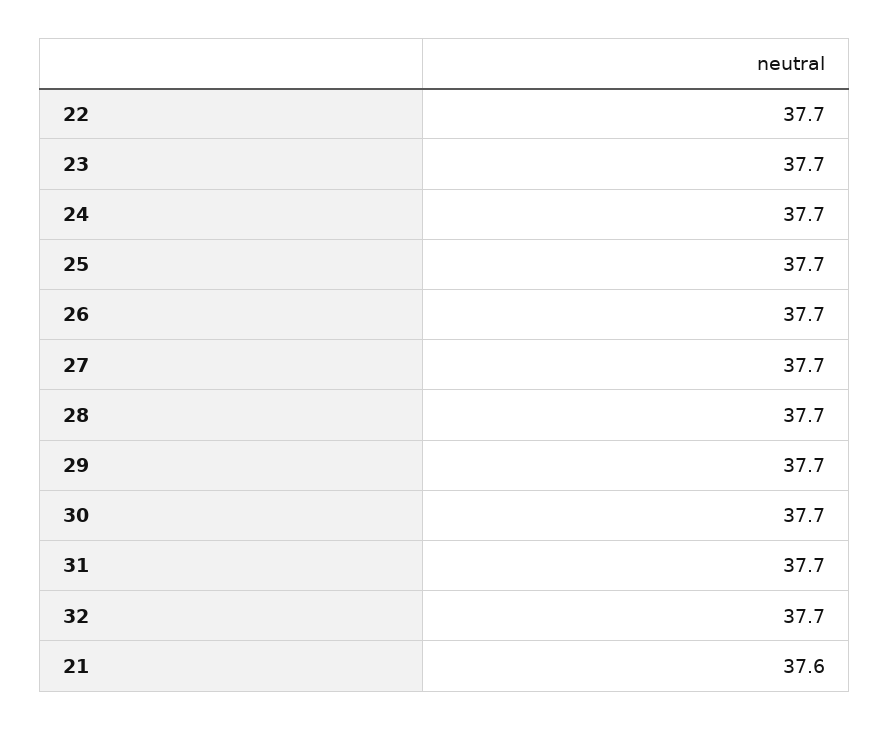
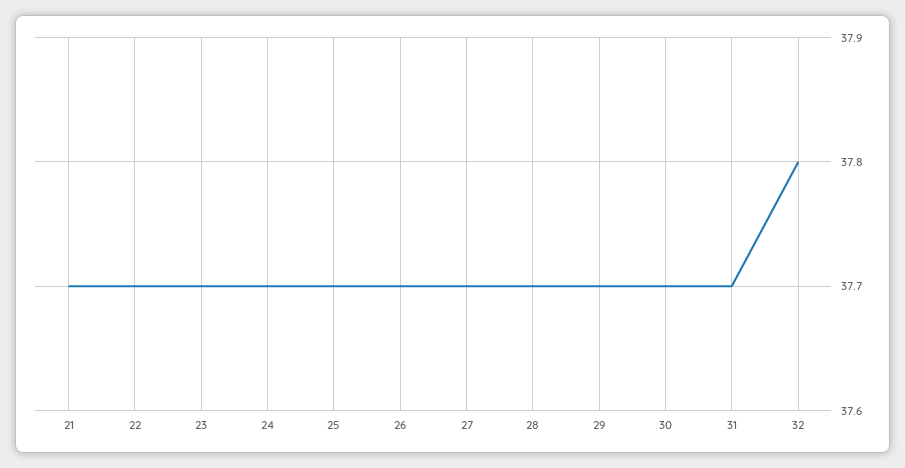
32: 37.7 -> 37.8
21: 37.6 -> 37.7

